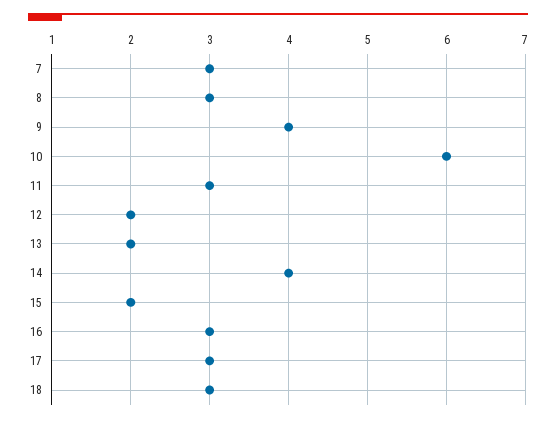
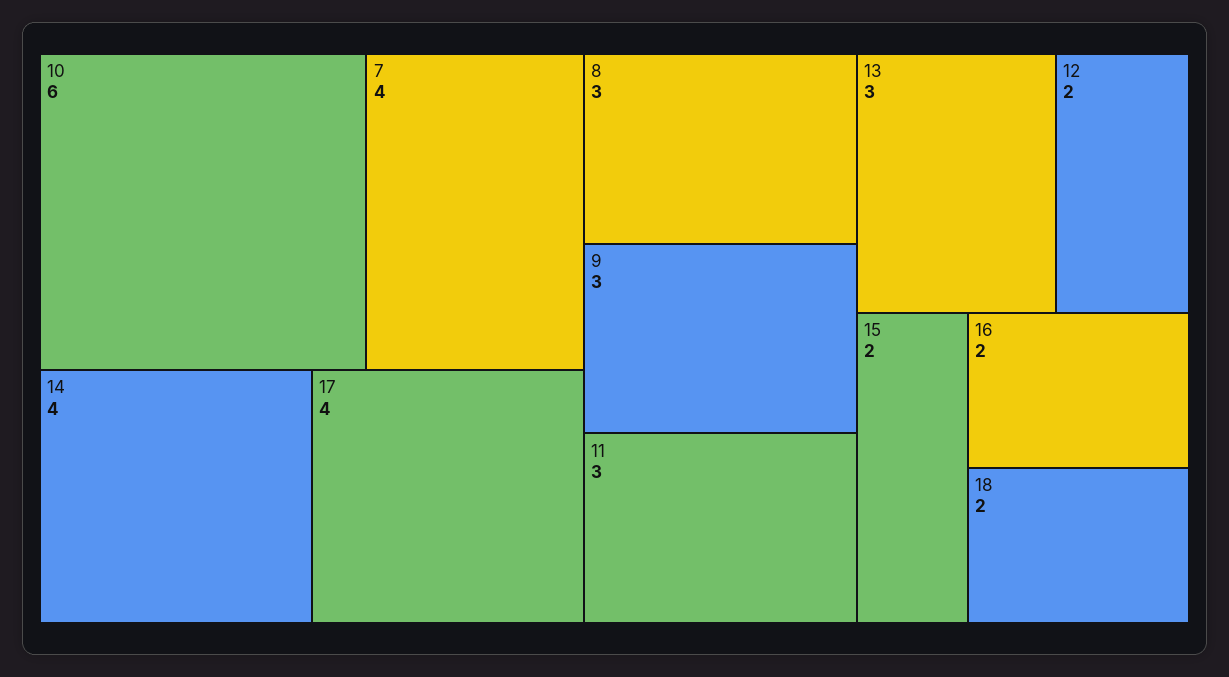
7: 3 -> 4
9: 4 -> 3
13: 2 -> 3
16: 3 -> 2
17: 3 -> 4
18: 3 -> 2

